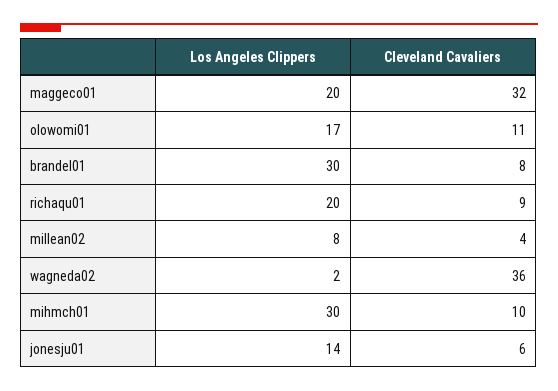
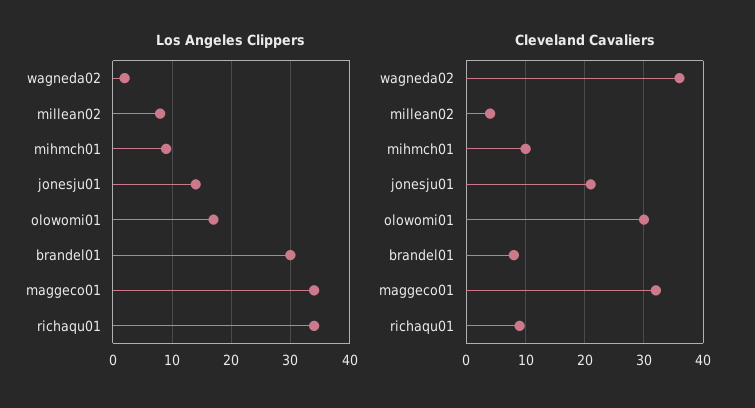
Los Angeles Clippers, maggeco01: 20 -> 35
Cleveland Cavaliers, olowomi01: 11 -> 30
Los Angeles Clippers, richaqu01: 20 -> 35
Los Angeles Clippers, mihmch01: 30 -> 10
Cleveland Cavaliers, jonesju01: 6 -> 20

